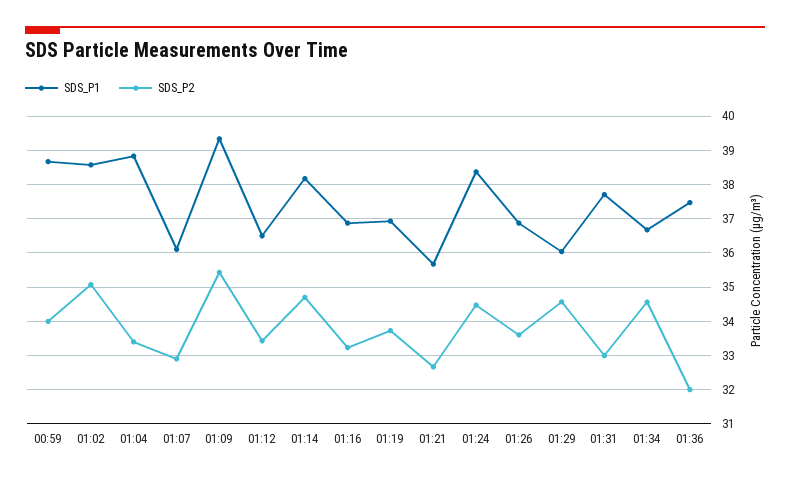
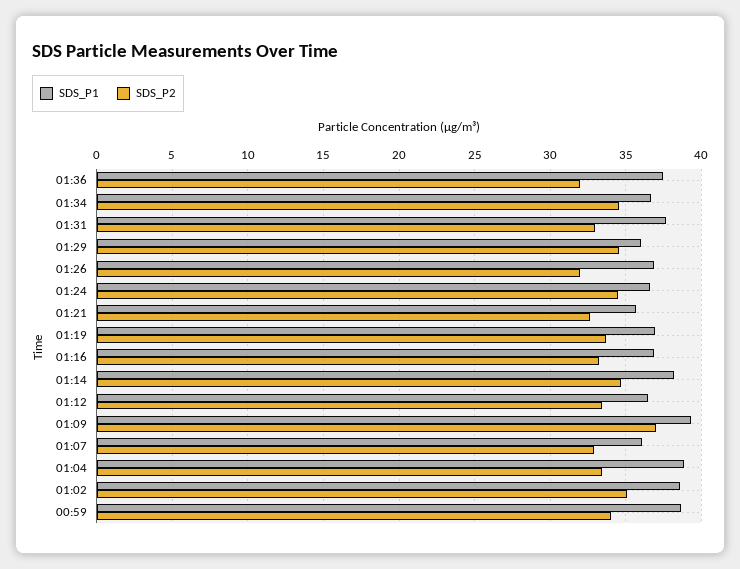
SDS_P2, 01:09: 35.4 -> 37
SDS_P1, 01:24: 38.4 -> 36.5
SDS_P2, 01:26: 33.6 -> 32

